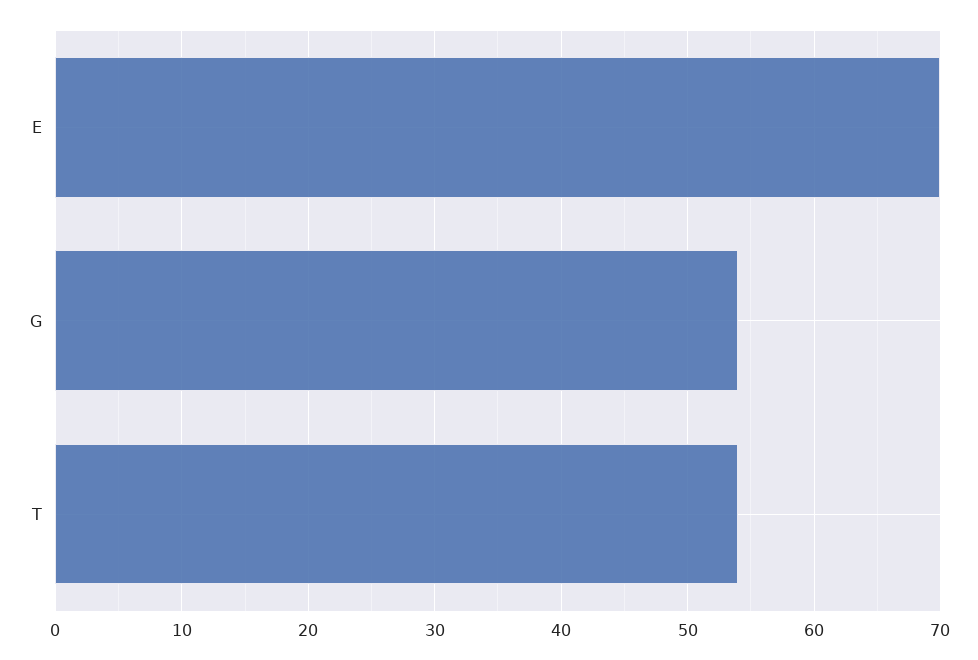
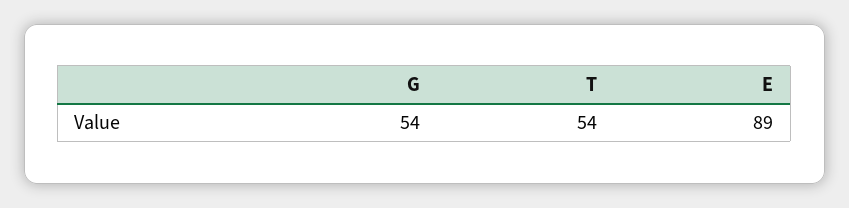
E: 70 -> 89

